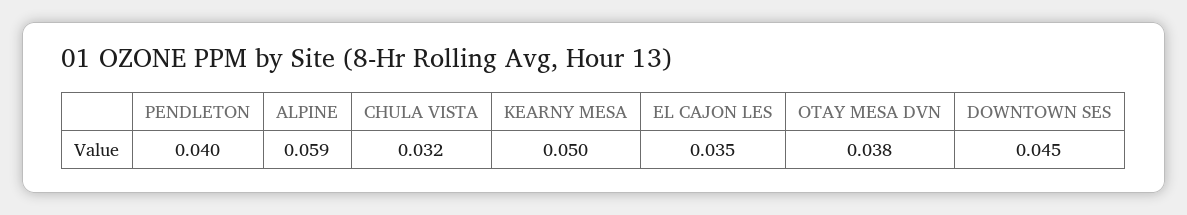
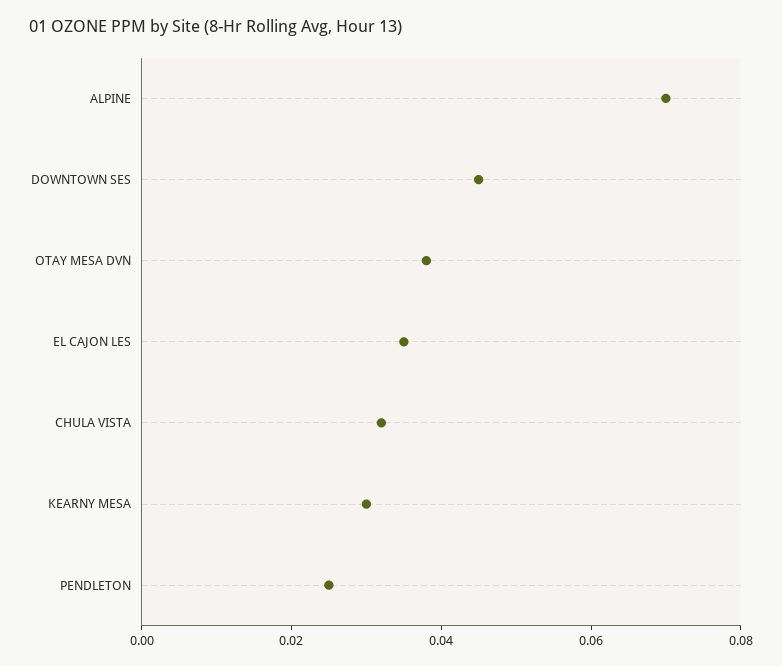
PENDLETON: 0.04 -> 0.025
ALPINE: 0.059 -> 0.07
KEARNY MESA: 0.05 -> 0.03

